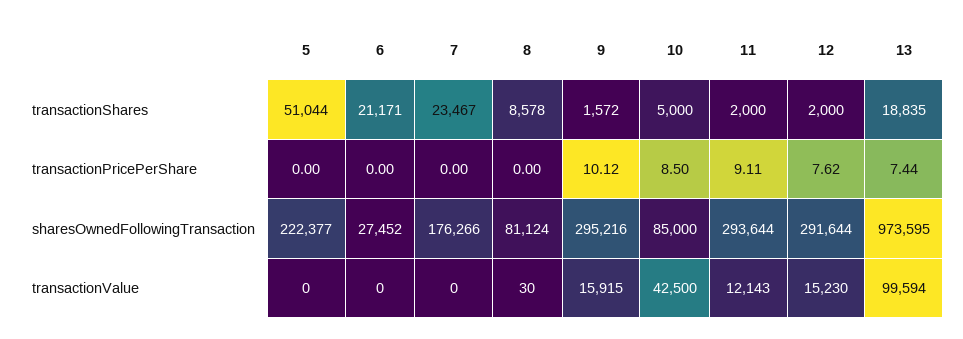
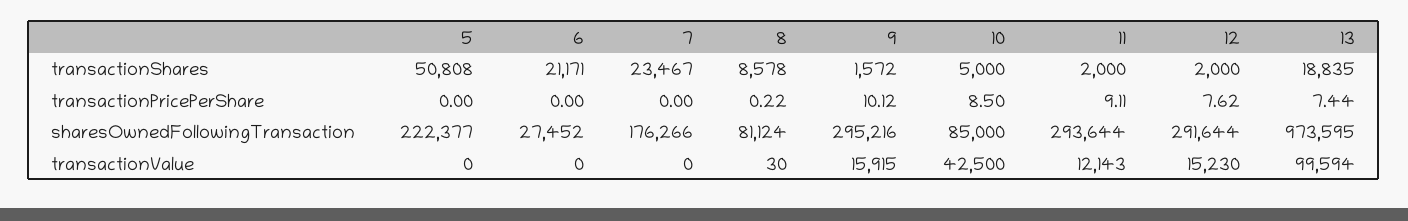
5, transactionShares: 51044 -> 50808
8, transactionPricePerShare: 0 -> 0.22

